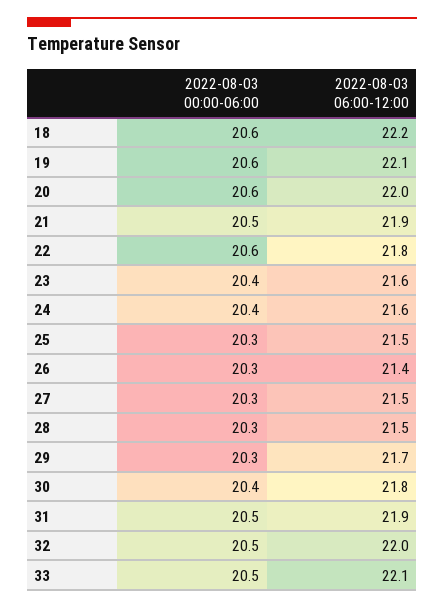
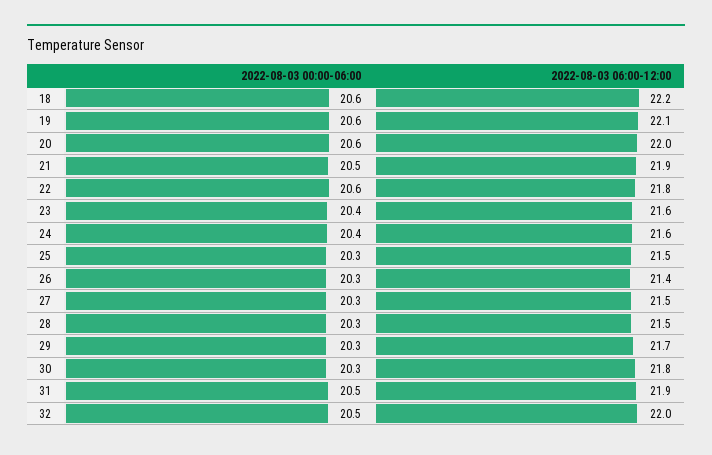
2022-08-03 00:00-06:00, 30: 20.4 -> 20.3
2022-08-03 00:00-06:00, 33: 20.5 -> none
2022-08-03 06:00-12:00, 33: 22.1 -> none

